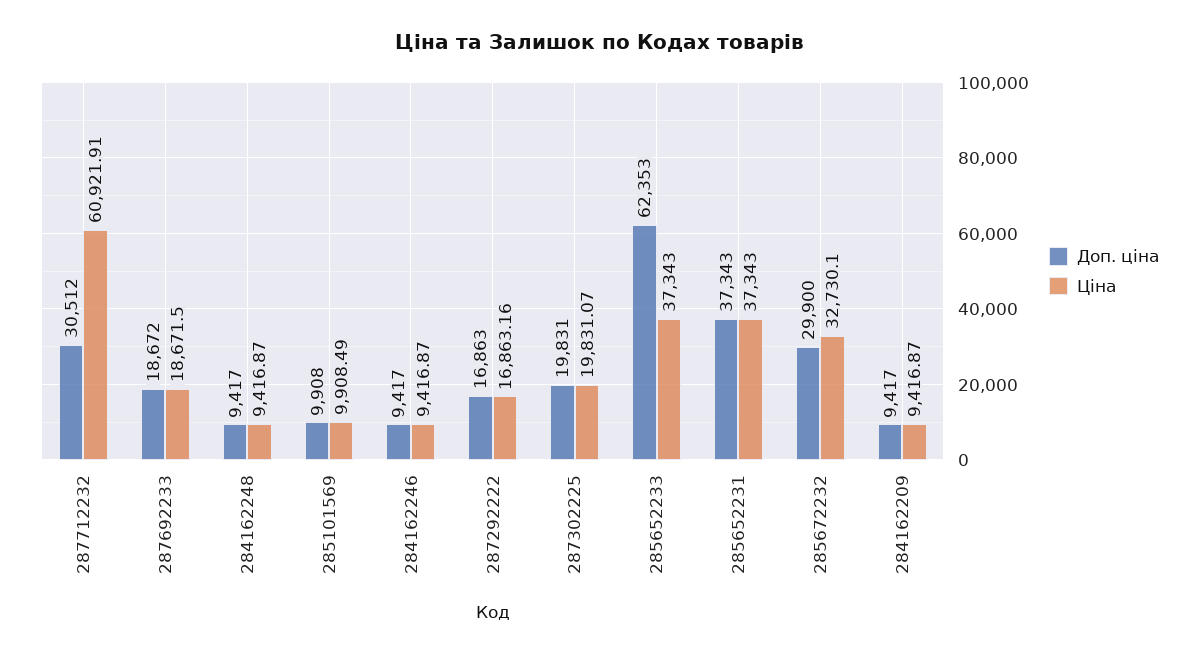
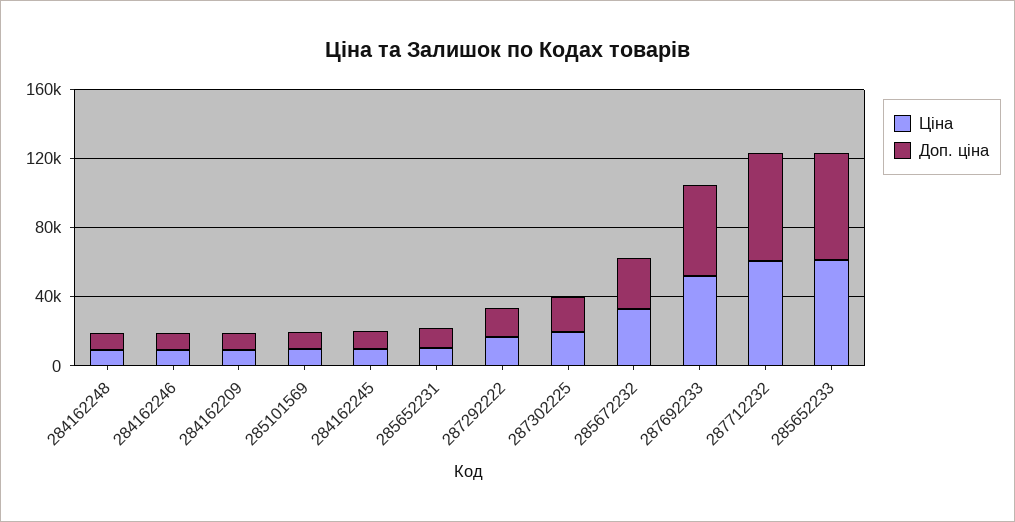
Доп. ціна, 287712232: 30512 -> 60000
Доп. ціна, 287692233: 18672 -> 50000
Ціна, 287692233: 18671.5 -> 50000
Ціна, 285652233: 37343 -> 60000
Доп. ціна, 285652231: 37343 -> 10000
Ціна, 285652231: 37343 -> 10000
Ціна, 284162245: none -> 10000
Доп. ціна, 284162245: none -> 10000

